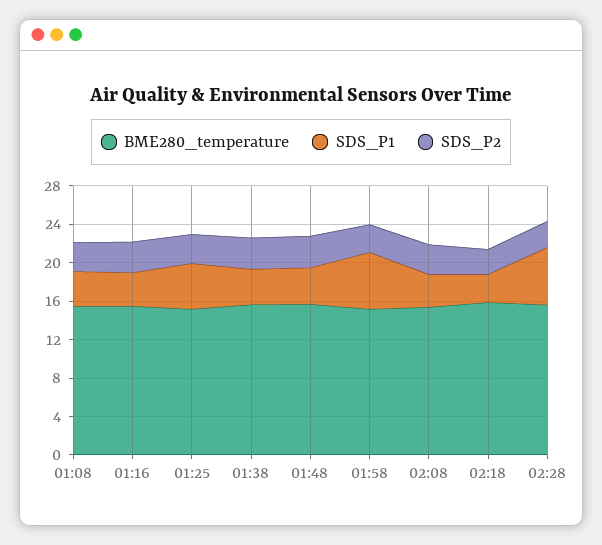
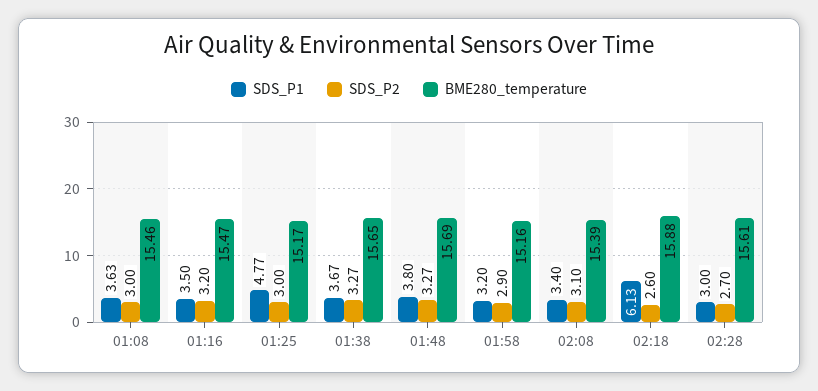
SDS_P1, 01:58: 6 -> 3.2
SDS_P1, 02:18: 3 -> 6.13
SDS_P1, 02:28: 6 -> 3

